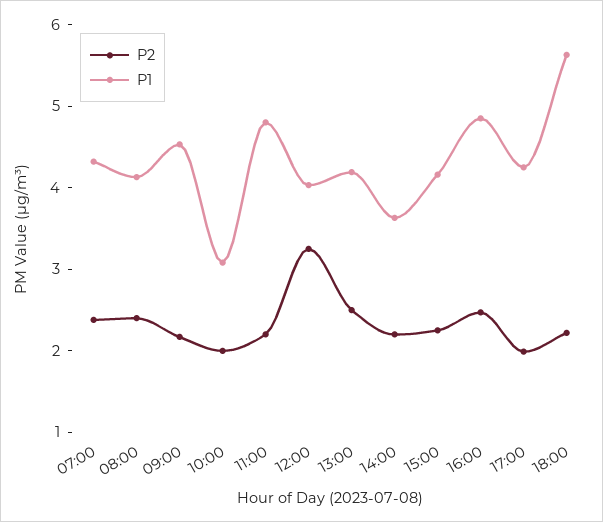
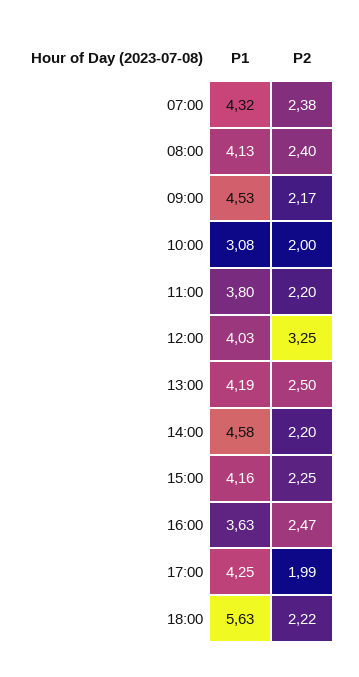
P1, 11:00: 4.8 -> 3.8
P1, 14:00: 3.6 -> 4.58
P1, 16:00: 4.8 -> 3.63

